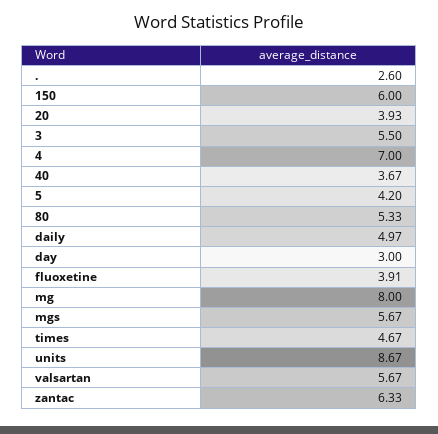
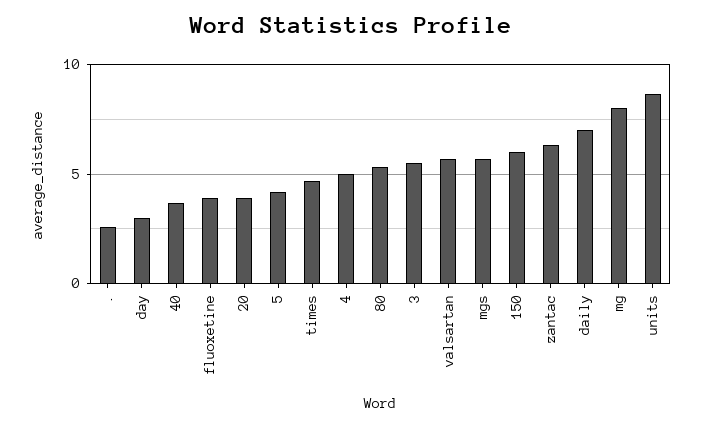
4: 7 -> 5
daily: 4.97 -> 7

